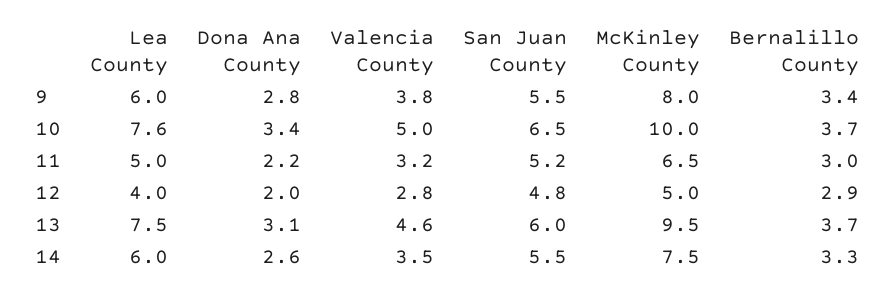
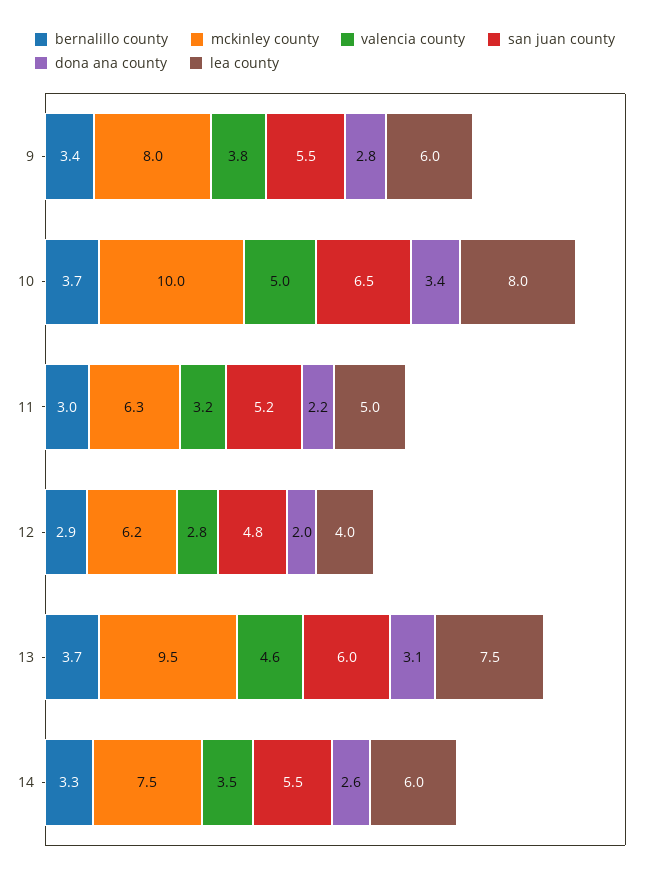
Lea County, 10: 7.6 -> 8
McKinley County, 11: 6.5 -> 6.3
McKinley County, 12: 5 -> 6.2

